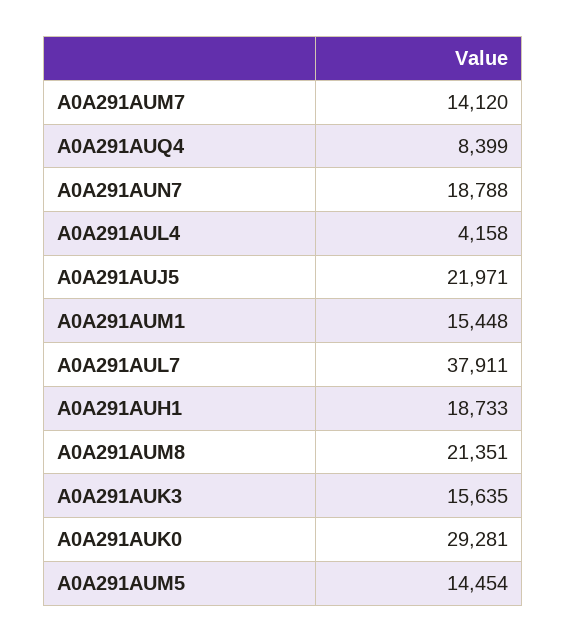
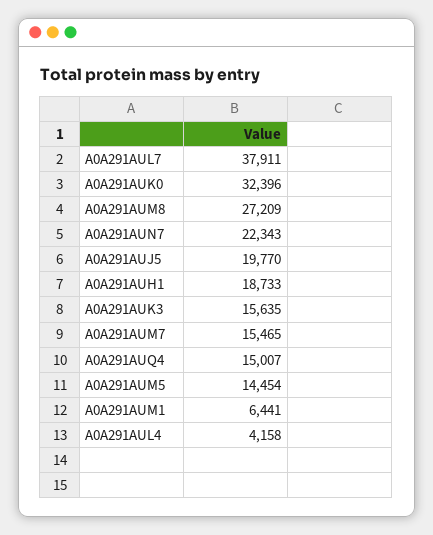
A0A291AUM7: 14120 -> 15465
A0A291AUQ4: 8399 -> 15007
A0A291AUN7: 18788 -> 22343
A0A291AUJ5: 21971 -> 19770
A0A291AUM1: 15448 -> 6441
A0A291AUM8: 21351 -> 27209
A0A291AUK0: 29281 -> 32396

